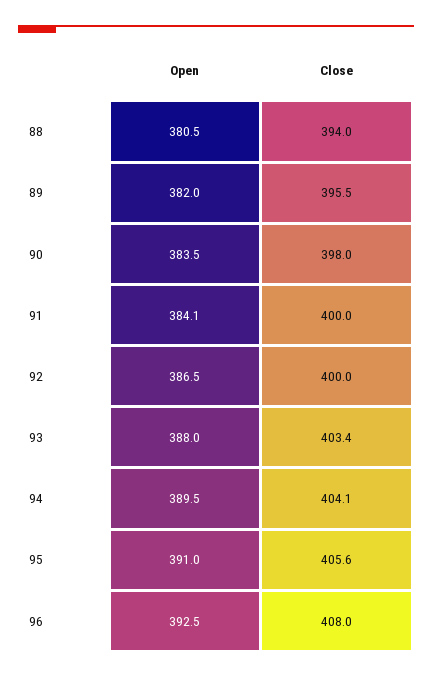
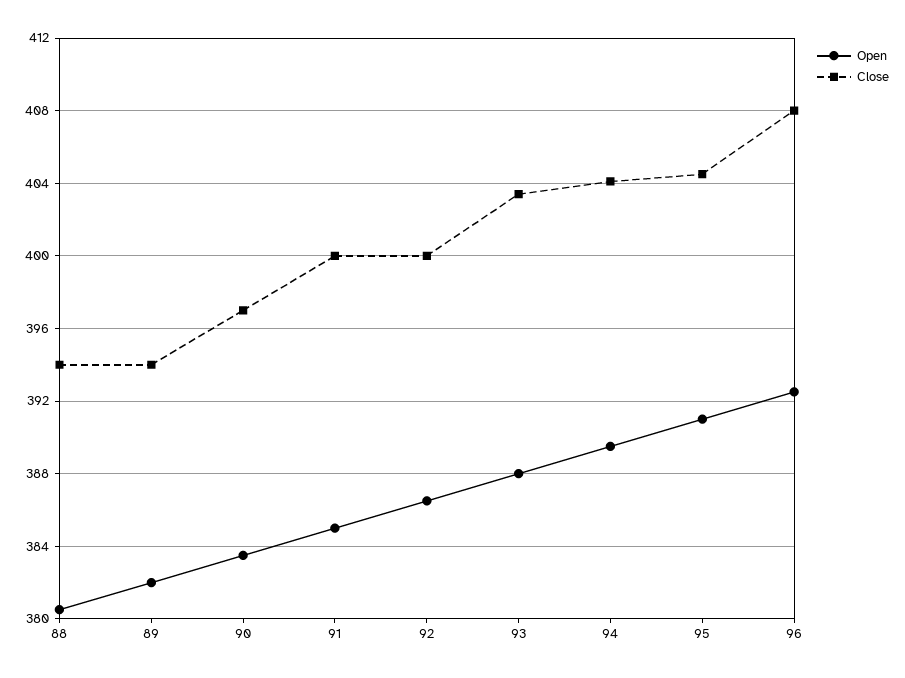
Close, 89: 395.5 -> 394
Close, 90: 398 -> 397
Open, 91: 384.1 -> 385
Close, 95: 405.6 -> 404.5

